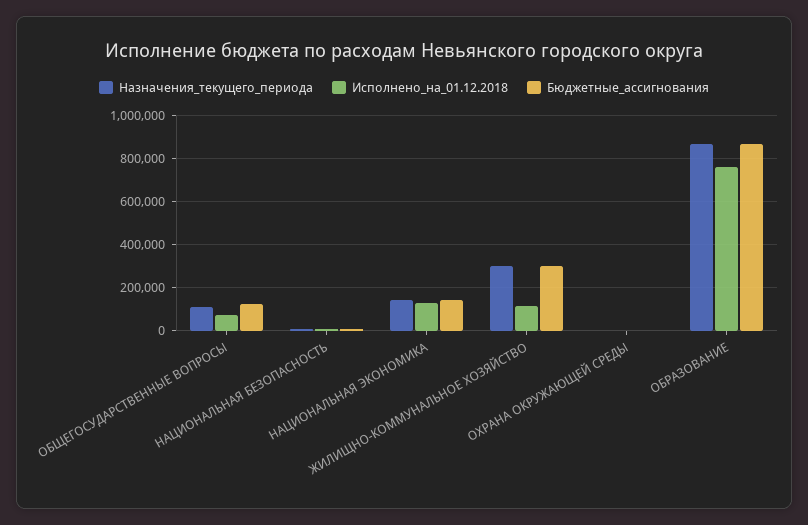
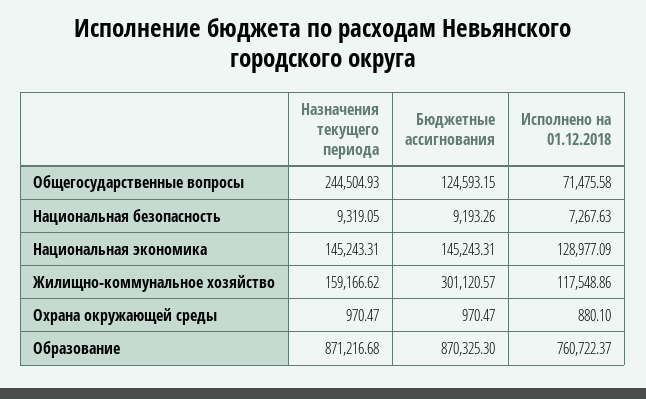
Назначения_текущего_периода, ОБЩЕГОСУДАРСТВЕННЫЕ ВОПРОСЫ: 100000 -> 244504.93
Назначения_текущего_периода, ЖИЛИЩНО-КОММУНАЛЬНОЕ ХОЗЯЙСТВО: 300000 -> 159166.62

